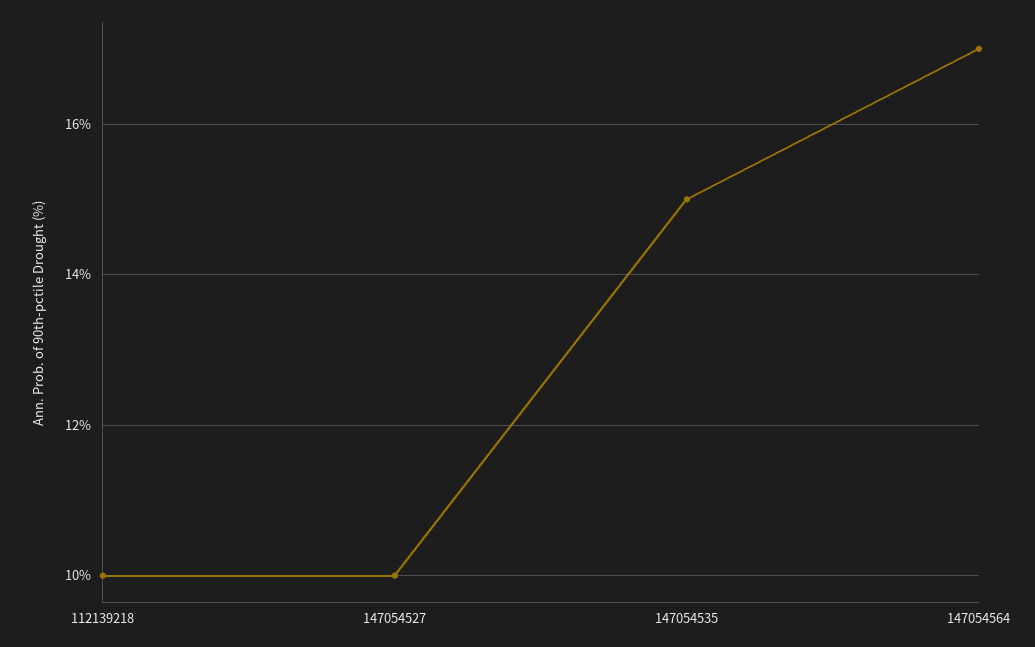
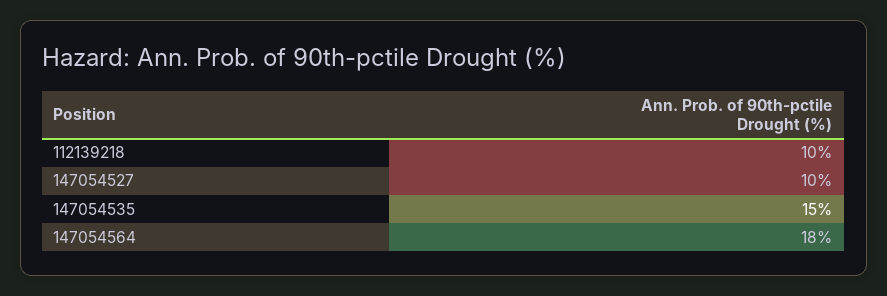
147054564: 17 -> 18

